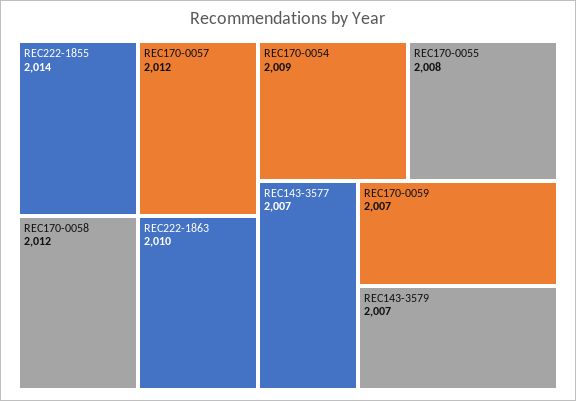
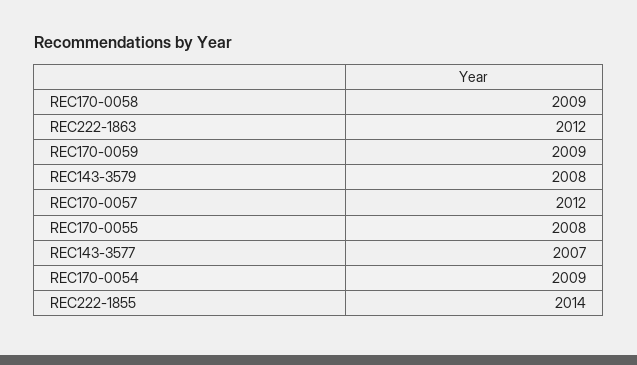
REC170-0058: 2012 -> 2009
REC222-1863: 2010 -> 2012
REC170-0059: 2007 -> 2009
REC143-3579: 2007 -> 2008

